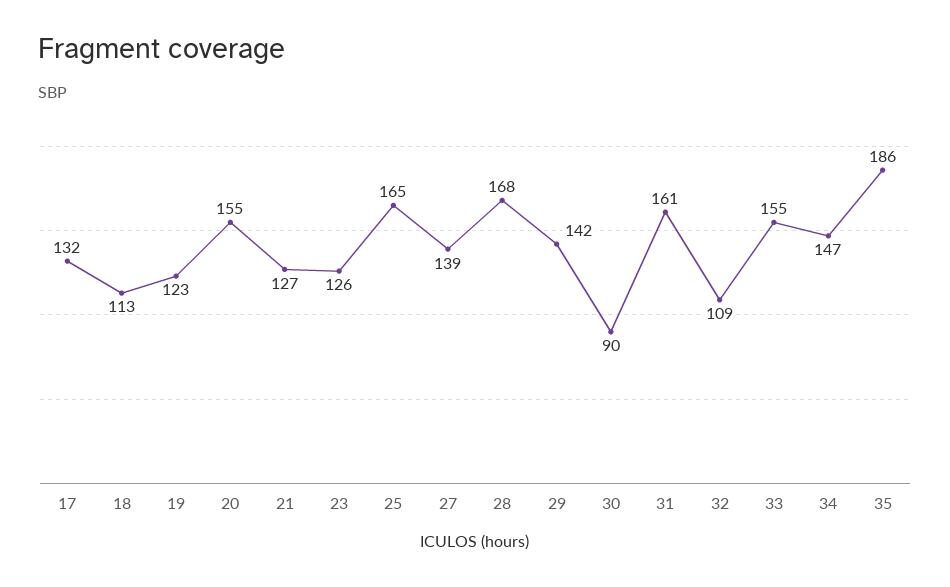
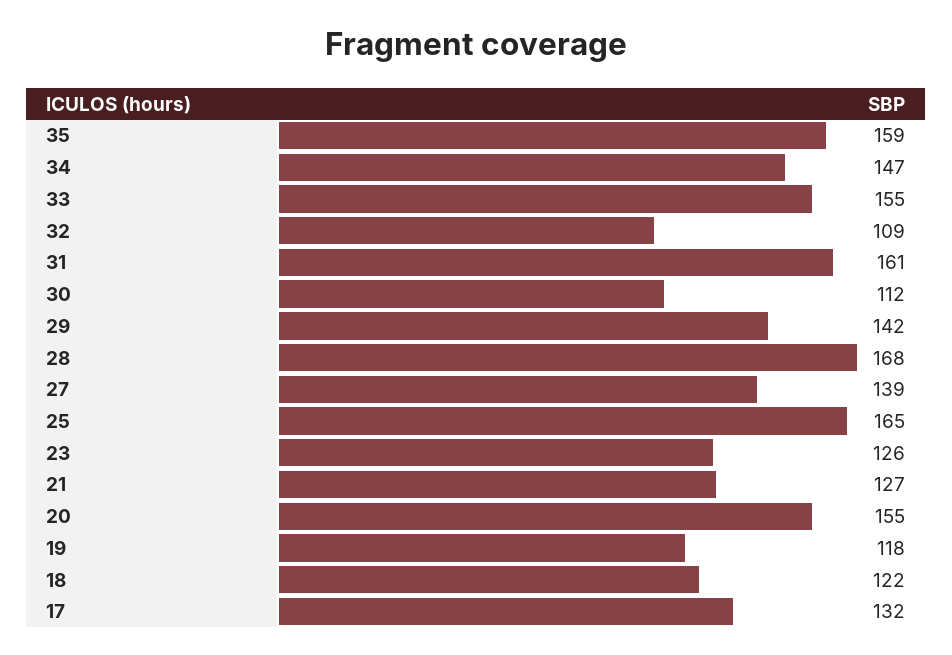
18: 113 -> 122
19: 123 -> 118
30: 90 -> 112
35: 186 -> 159

